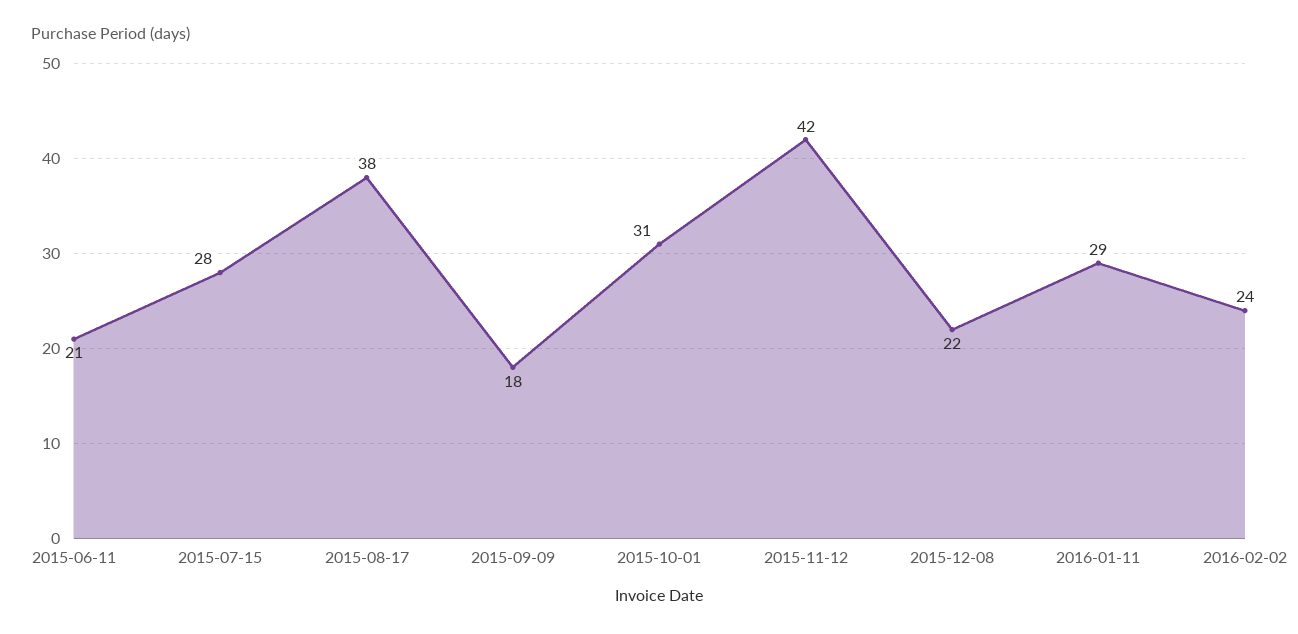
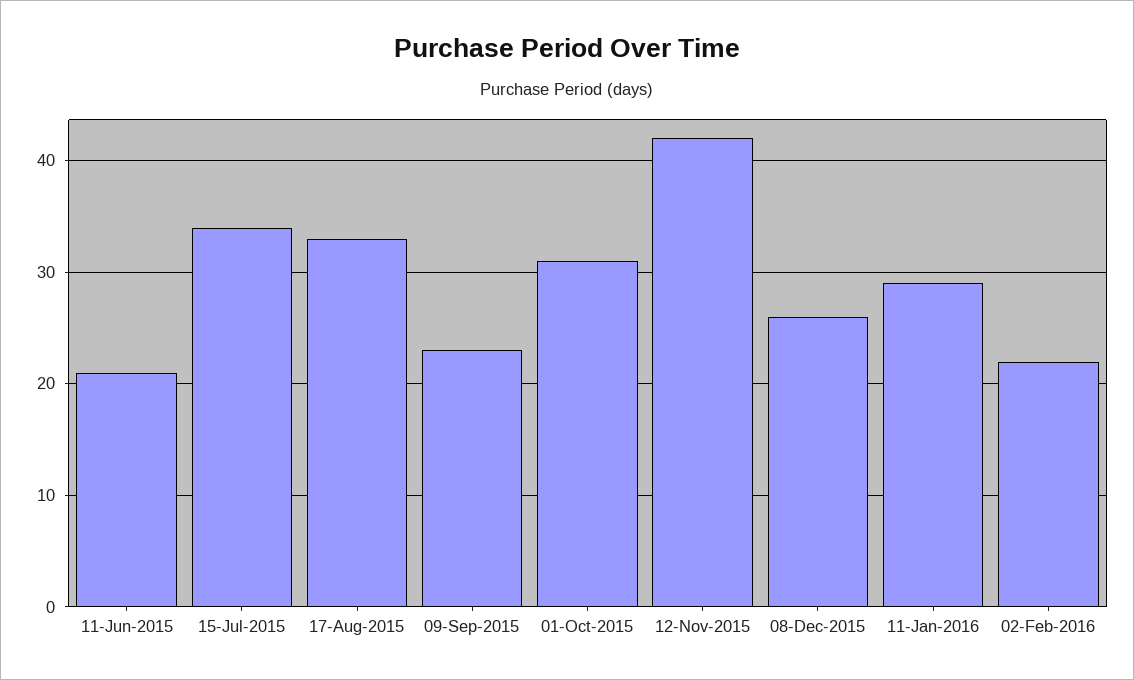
2015-07-15: 28 -> 34
2015-08-17: 38 -> 33
2015-09-09: 18 -> 23
2015-12-08: 22 -> 26
2016-02-02: 24 -> 22

